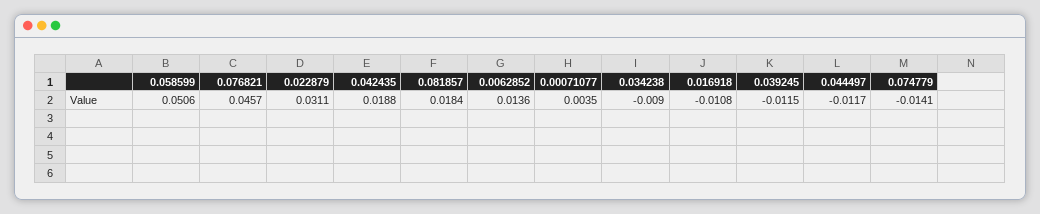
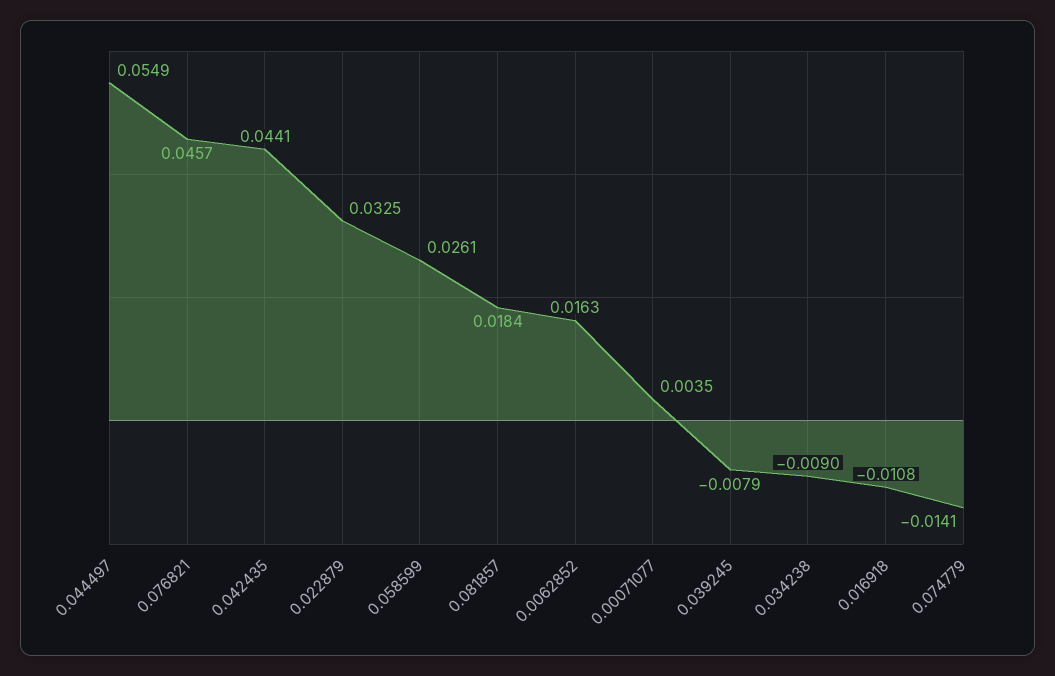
0.058599: 0.0506 -> 0.0261
0.022879: 0.0311 -> 0.0325
0.042435: 0.0188 -> 0.0441
0.0062852: 0.0136 -> 0.0163
0.039245: -0.0115 -> -0.0079
0.044497: -0.0117 -> 0.0549

